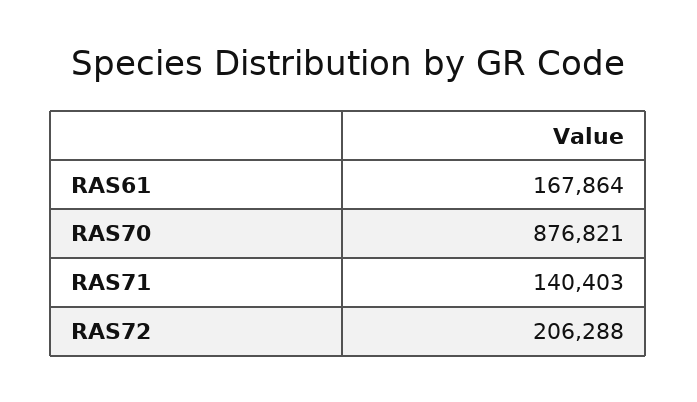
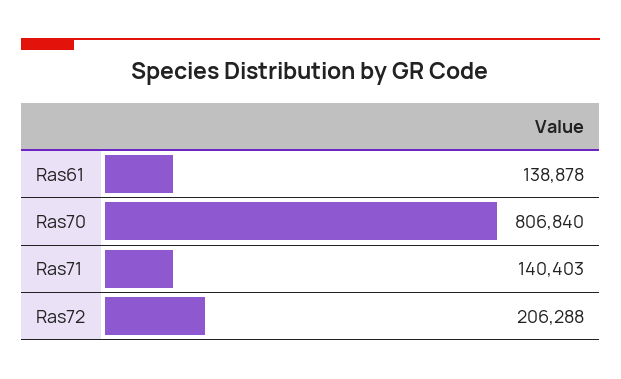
RAS61: 167864 -> 138878
RAS70: 876821 -> 806840

